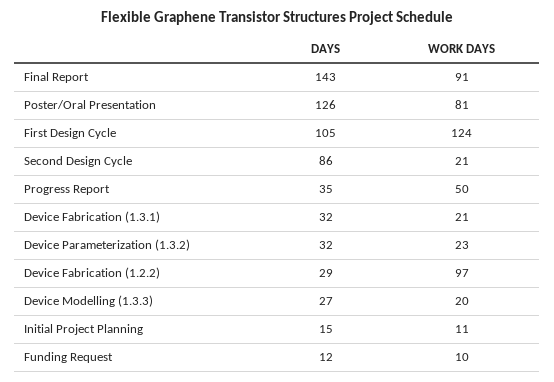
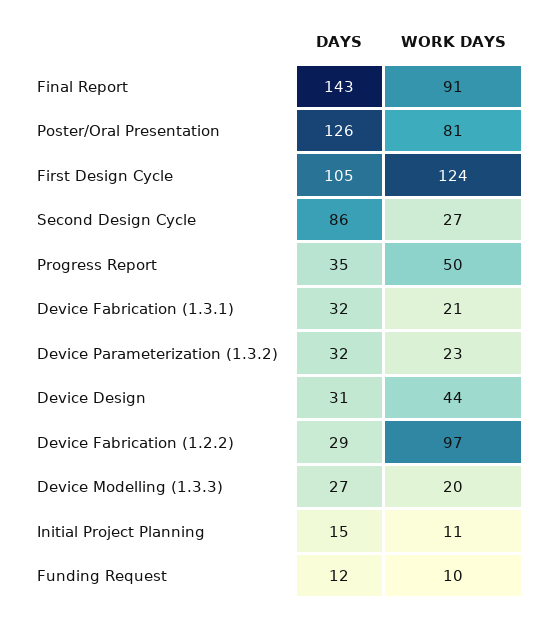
WORK DAYS, Second Design Cycle: 21 -> 27
DAYS, Device Design: none -> 31
WORK DAYS, Device Design: none -> 44

